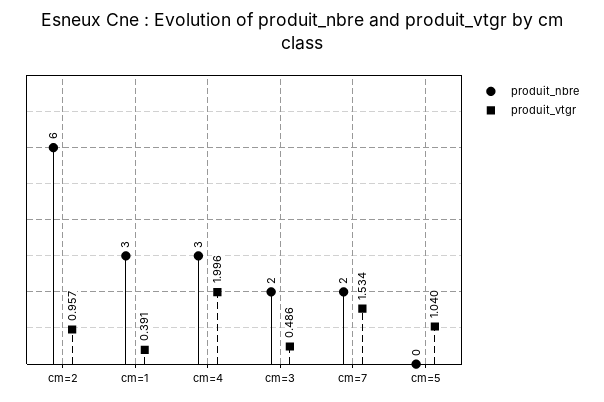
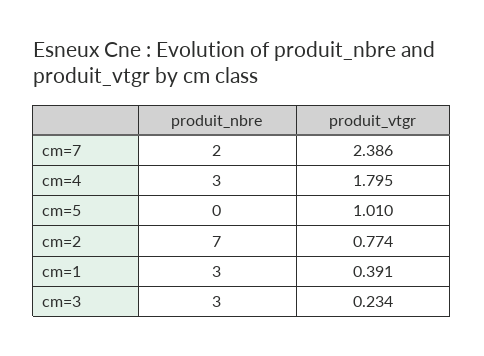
produit_nbre, cm=2: 6 -> 7
produit_vtgr, cm=2: 0.957 -> 0.774
produit_vtgr, cm=4: 1.996 -> 1.795
produit_nbre, cm=3: 2 -> 3
produit_vtgr, cm=3: 0.486 -> 0.234
produit_vtgr, cm=7: 1.534 -> 2.386
produit_vtgr, cm=5: 1.04 -> 1.01

